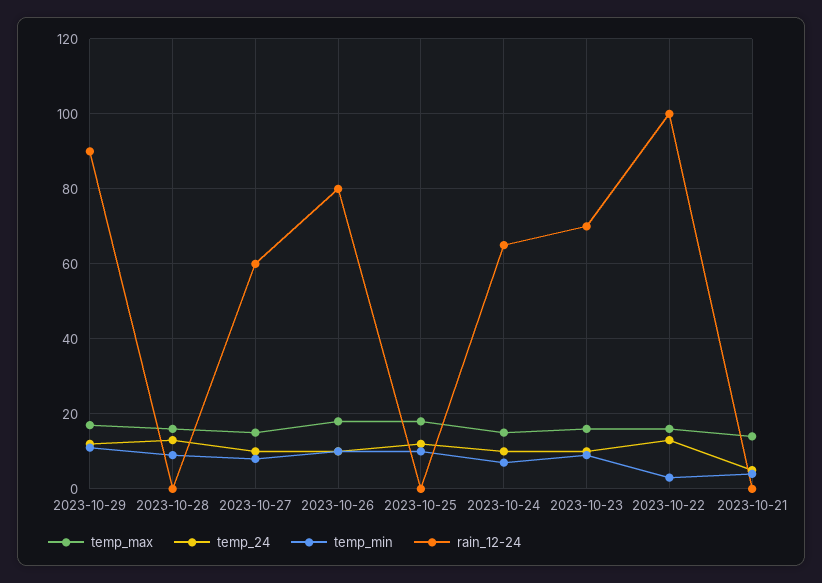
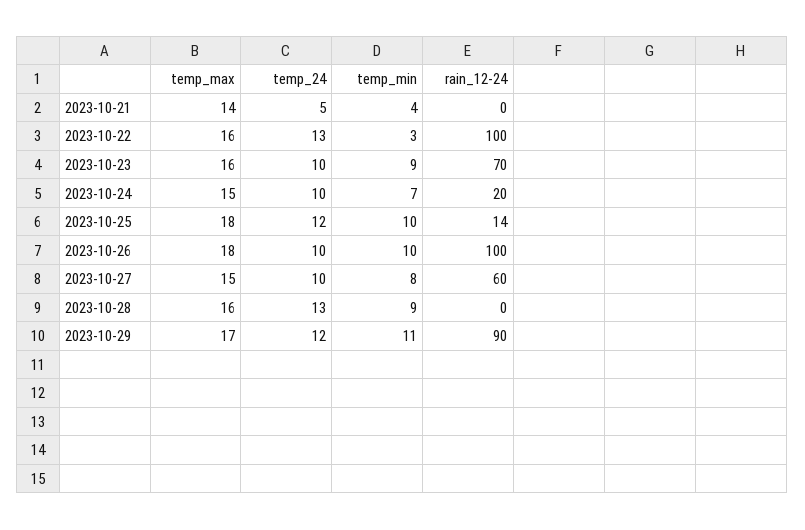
rain_12-24, 2023-10-26: 80 -> 100
rain_12-24, 2023-10-25: 0 -> 14
rain_12-24, 2023-10-24: 65 -> 20

